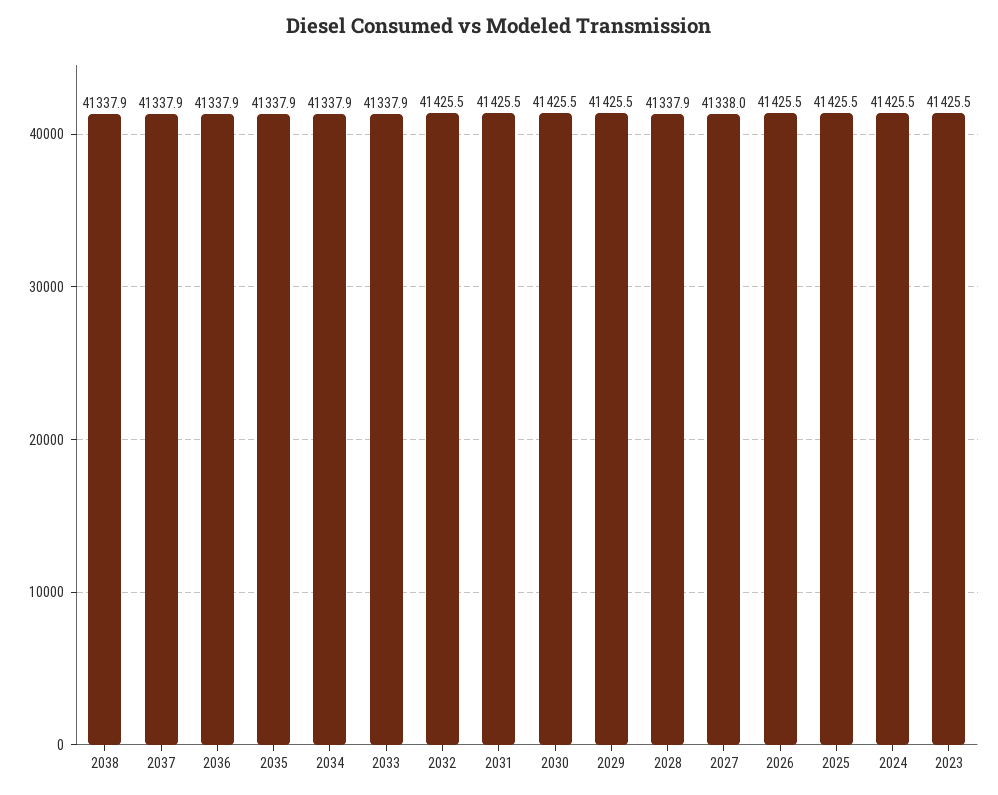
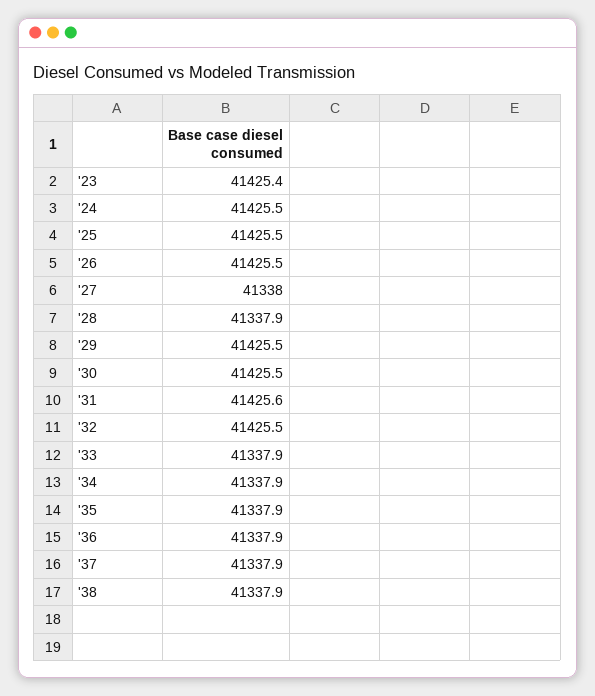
2031: 41425.5 -> 41425.6
2023: 41425.5 -> 41425.4

